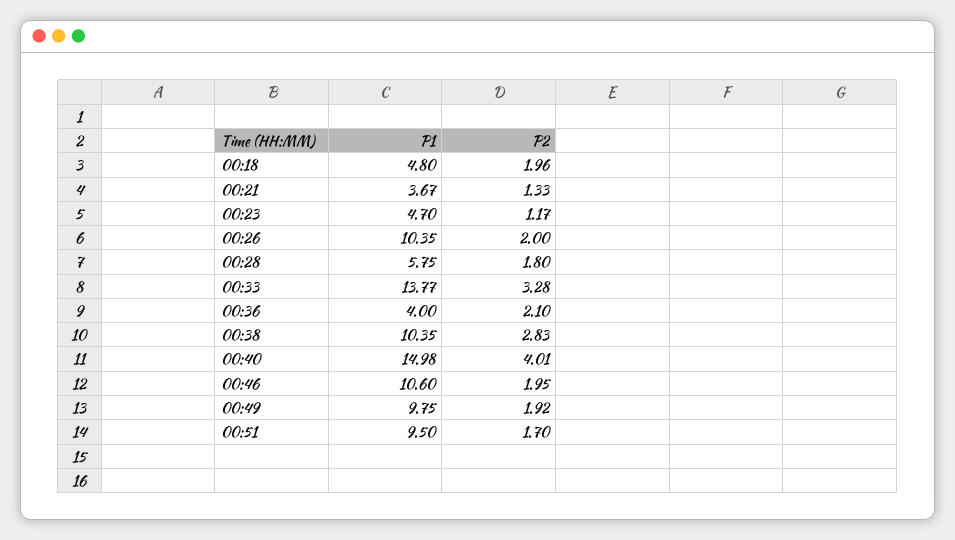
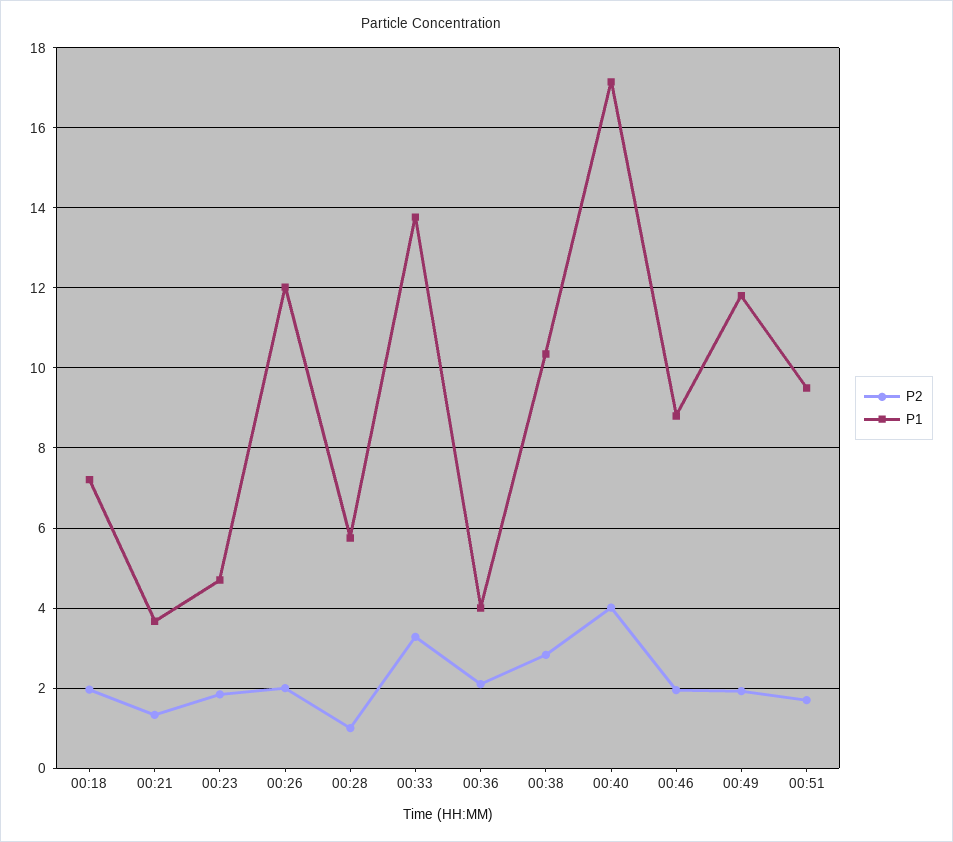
P1, 00:18: 4.8 -> 7.2
P2, 00:23: 1.17 -> 1.8
P1, 00:26: 10.35 -> 12
P2, 00:28: 1.8 -> 1
P1, 00:40: 14.98 -> 17.2
P1, 00:46: 10.6 -> 8.8
P1, 00:49: 9.75 -> 11.8

